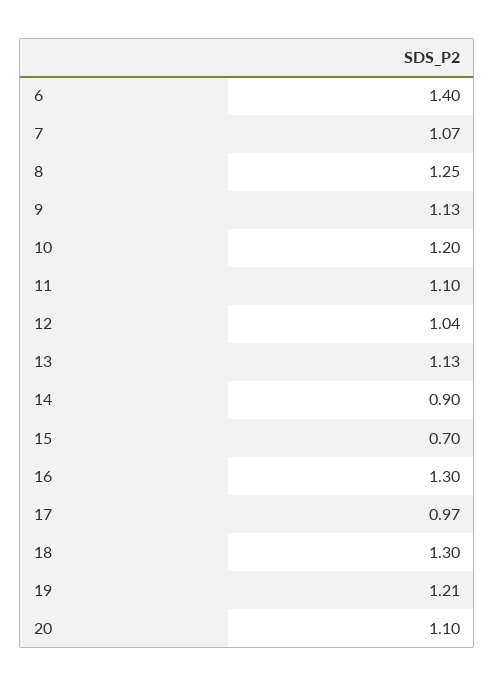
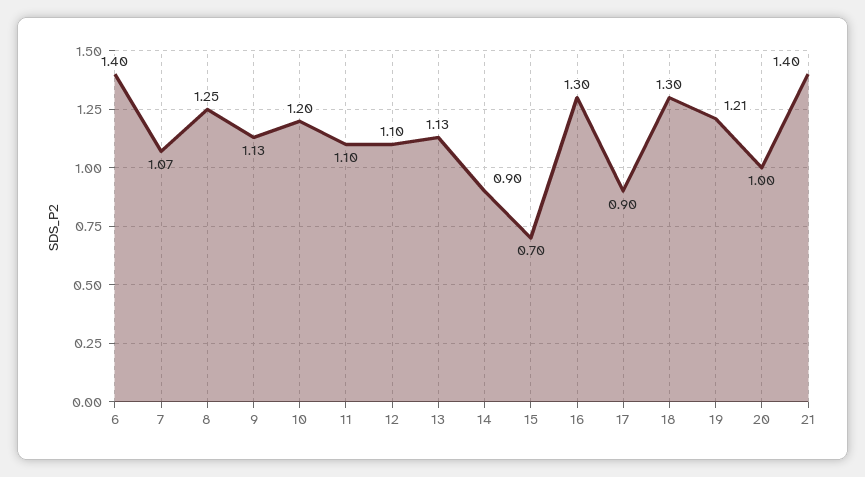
12: 1.04 -> 1.1
17: 0.97 -> 0.9
20: 1.1 -> 1
21: none -> 1.4

